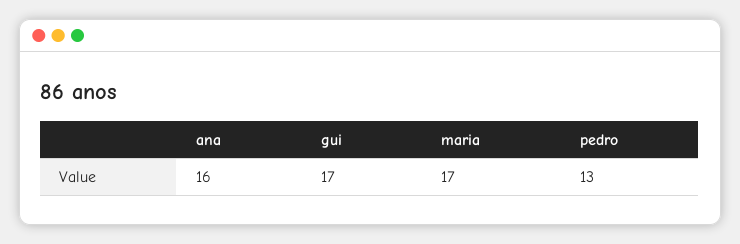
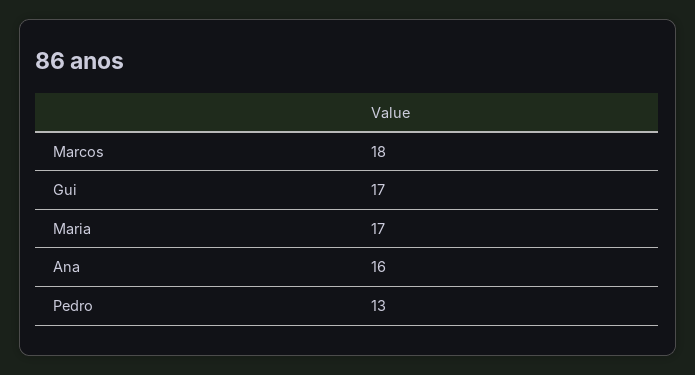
Marcos: none -> 18

